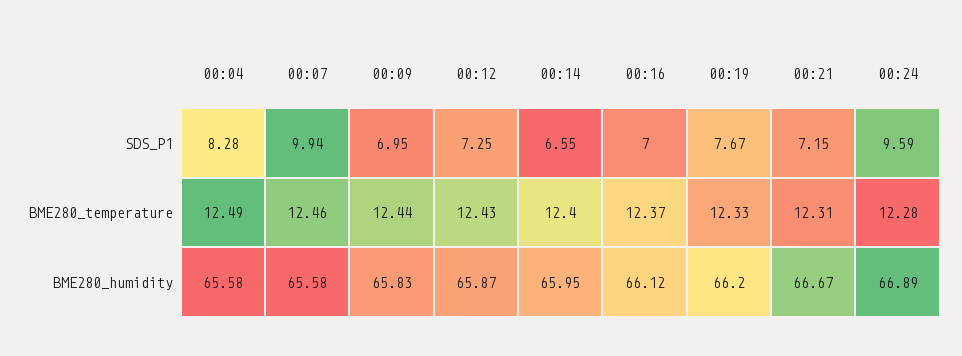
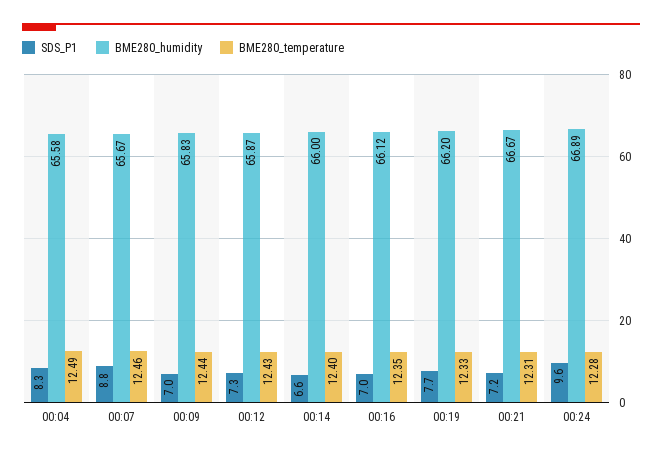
SDS_P1, 00:07: 9.94 -> 8.8
BME280_temperature, 00:16: 12.37 -> 12.35
BME280_humidity, 00:07: 65.58 -> 65.67
BME280_humidity, 00:14: 65.95 -> 66

